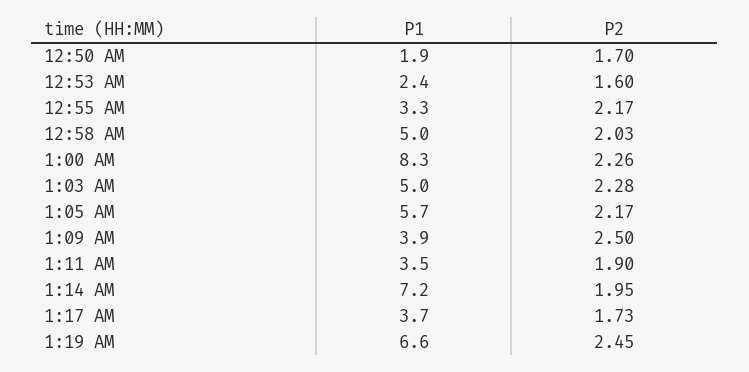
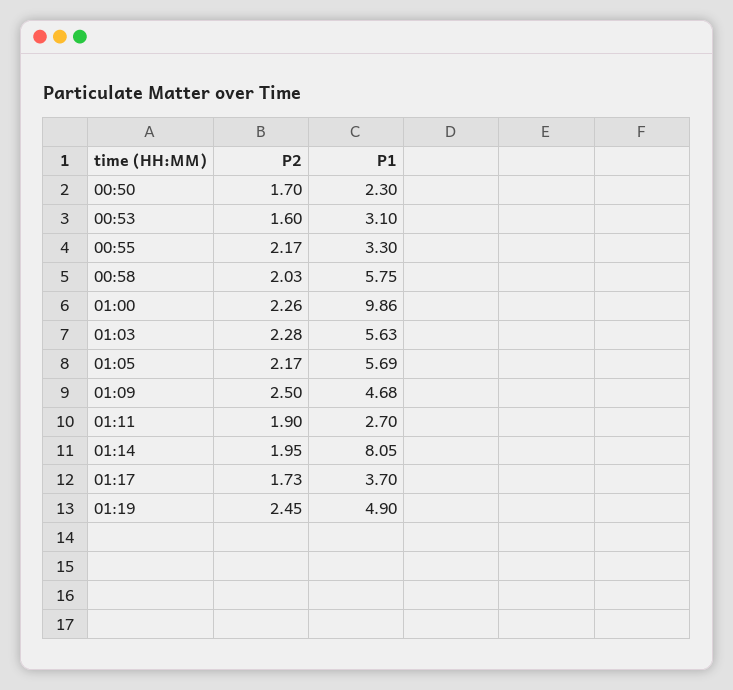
P1, 12:50 AM: 1.9 -> 2.3
P1, 12:53 AM: 2.4 -> 3.1
P1, 12:58 AM: 5 -> 5.75
P1, 1:00 AM: 8.3 -> 9.86
P1, 1:03 AM: 5 -> 5.63
P1, 1:09 AM: 3.9 -> 4.68
P1, 1:11 AM: 3.5 -> 2.7
P1, 1:14 AM: 7.2 -> 8.05
P1, 1:19 AM: 6.6 -> 4.9

